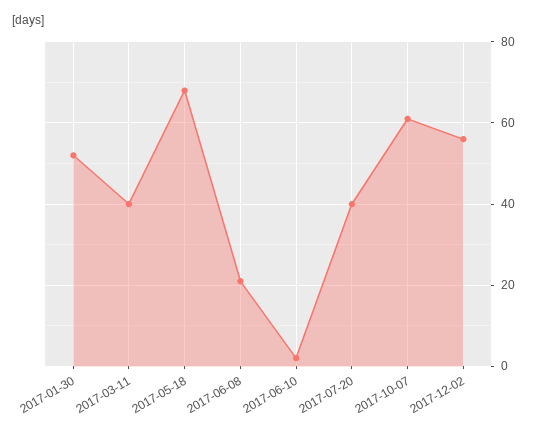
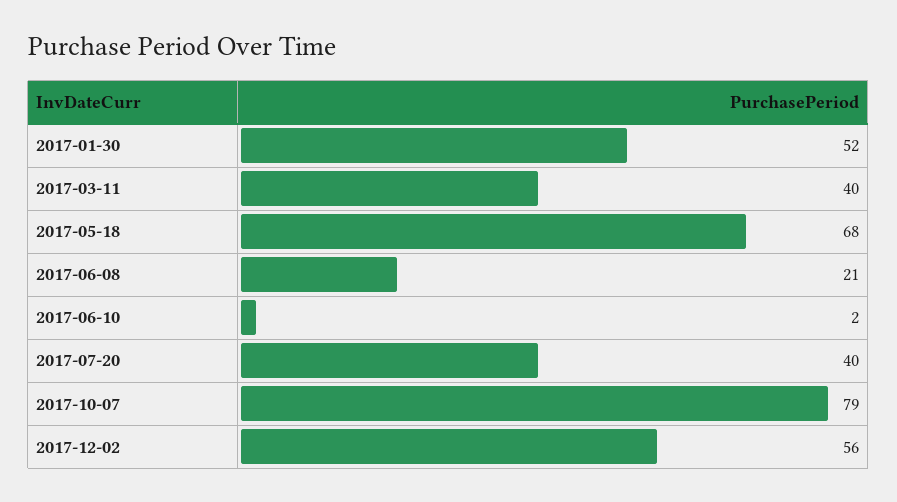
2017-10-07: 60 -> 79

